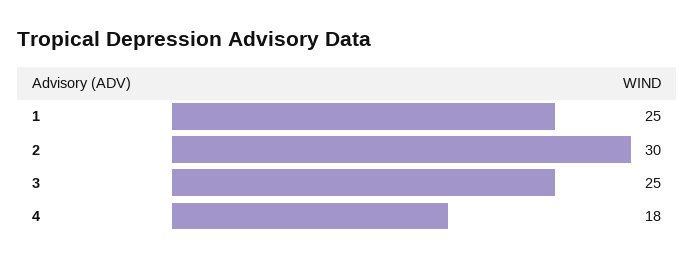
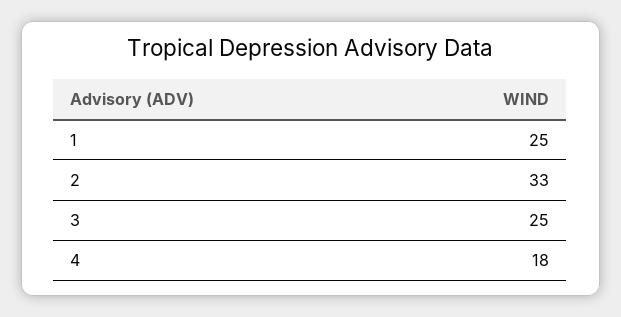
2: 30 -> 33

